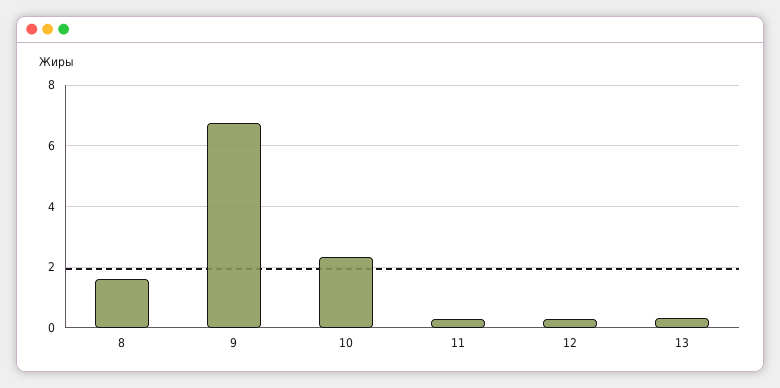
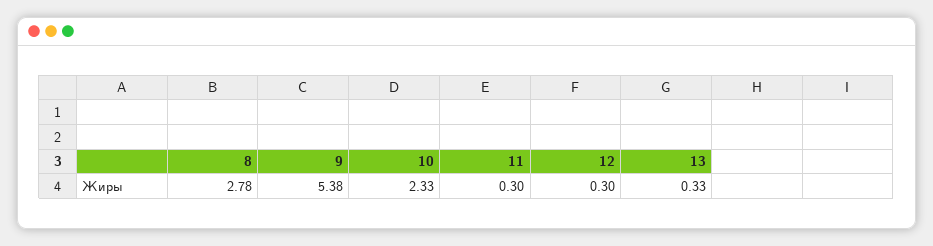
8: 1.6 -> 2.78
9: 6.8 -> 5.38

